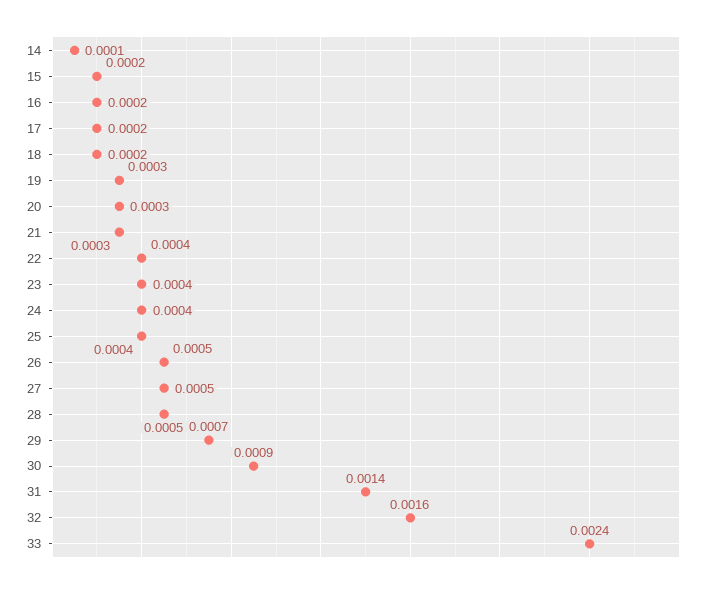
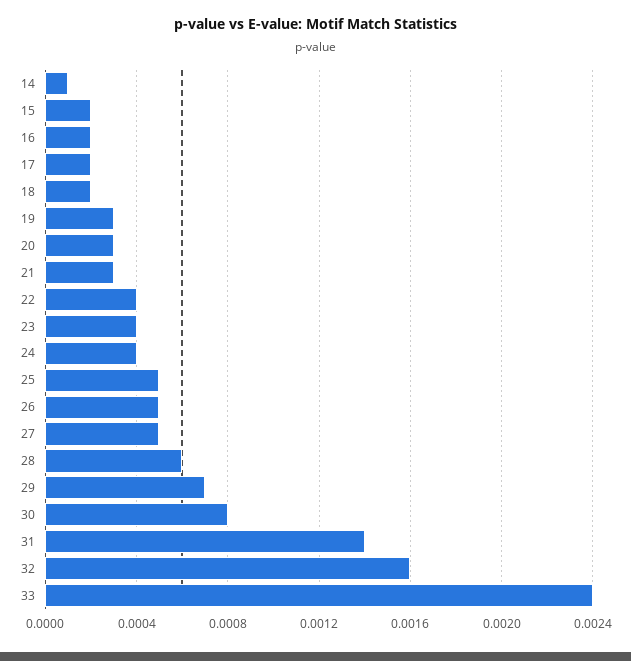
25: 0.0004 -> 0.0005
28: 0.0005 -> 0.0006
30: 0.0009 -> 0.0008

